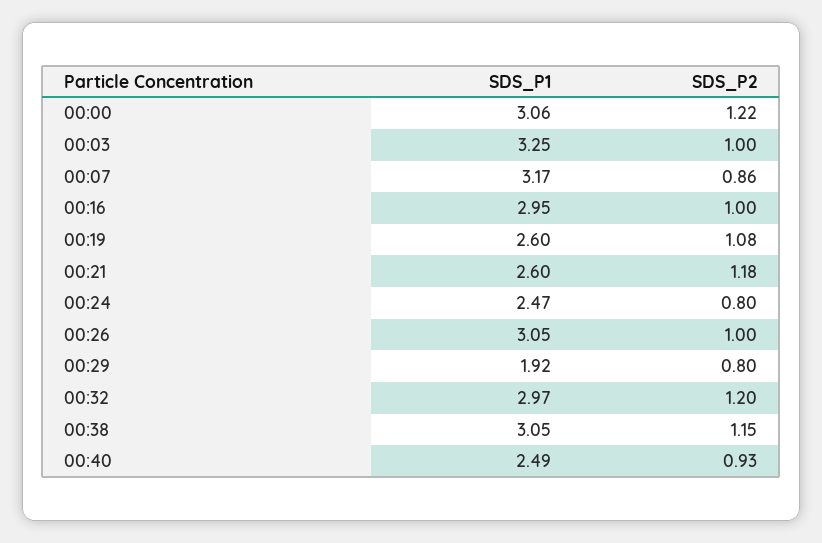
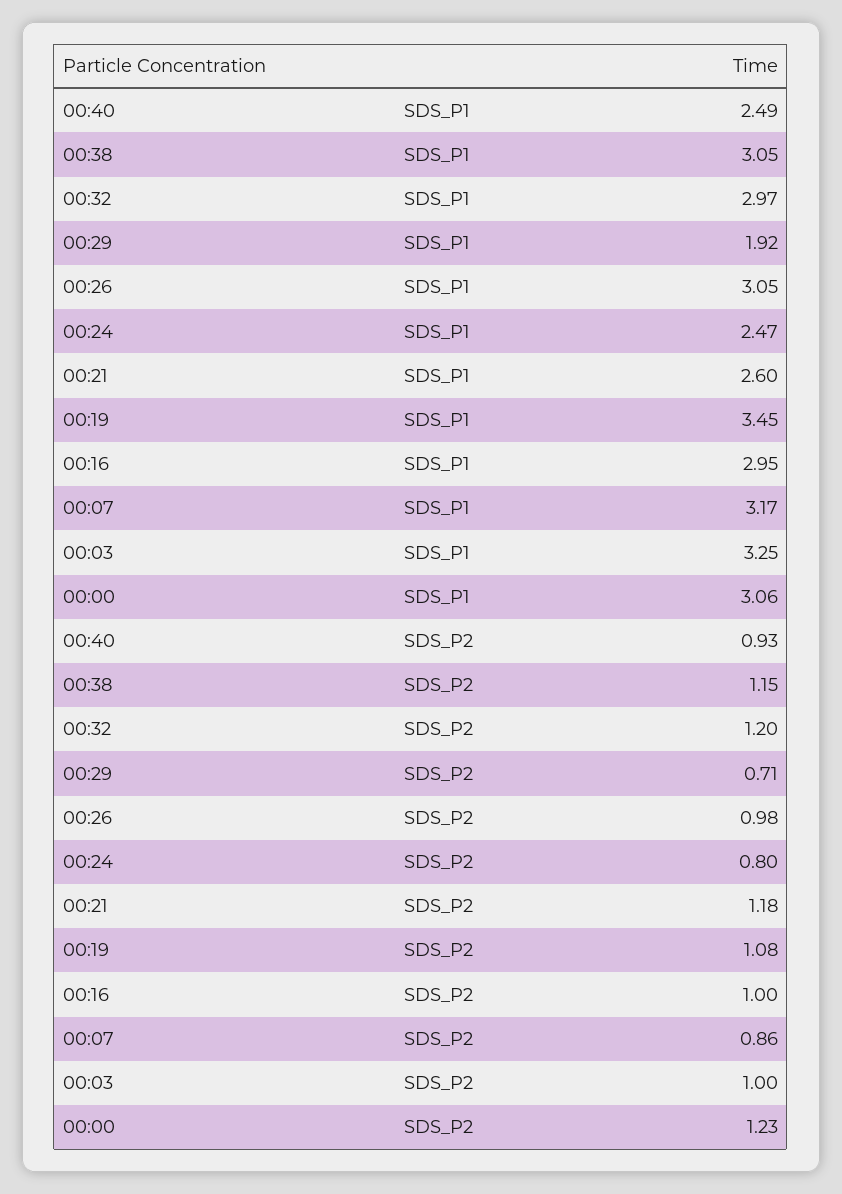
SDS_P2, 00:00: 1.22 -> 1.23
SDS_P1, 00:19: 2.6 -> 3.45
SDS_P2, 00:26: 1 -> 0.98
SDS_P2, 00:29: 0.8 -> 0.71

